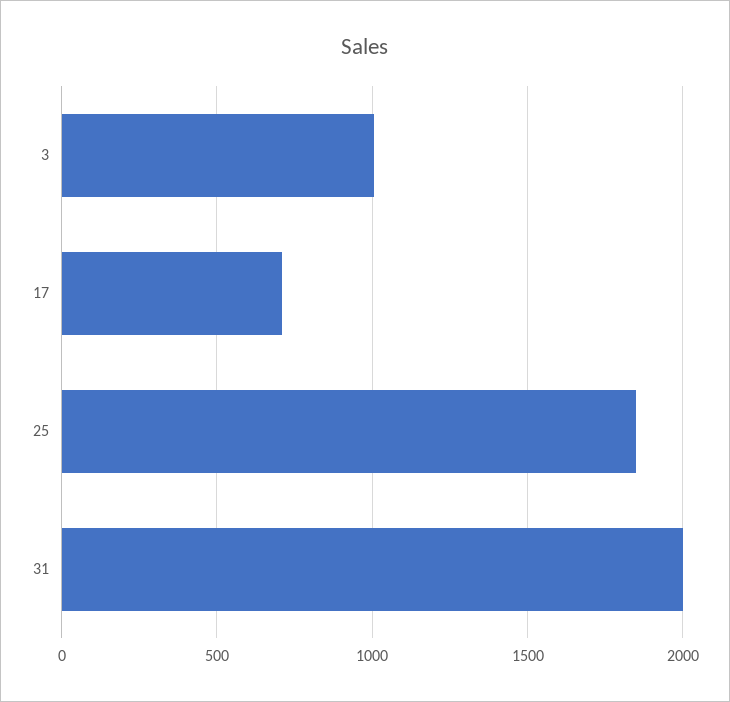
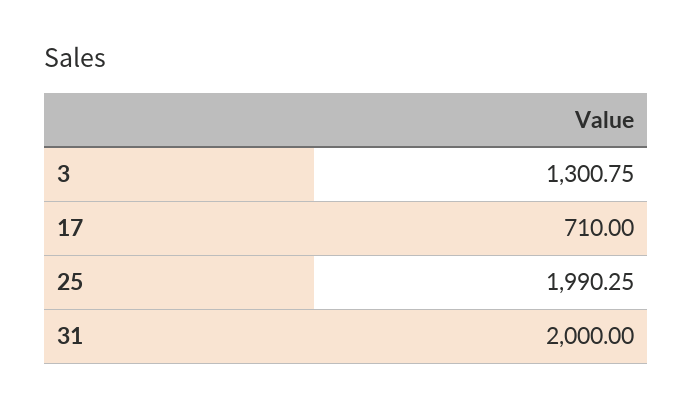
3: 1000 -> 1300.75
25: 1850 -> 1990.25

